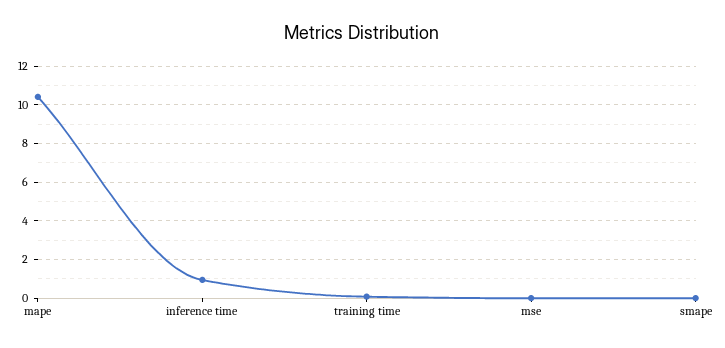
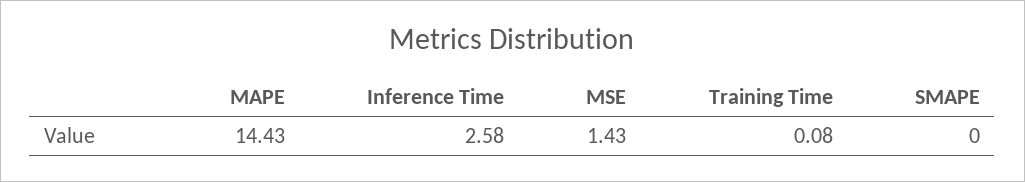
mape: 10.5 -> 14.43
inference time: 1 -> 2.58
mse: 0 -> 1.43

